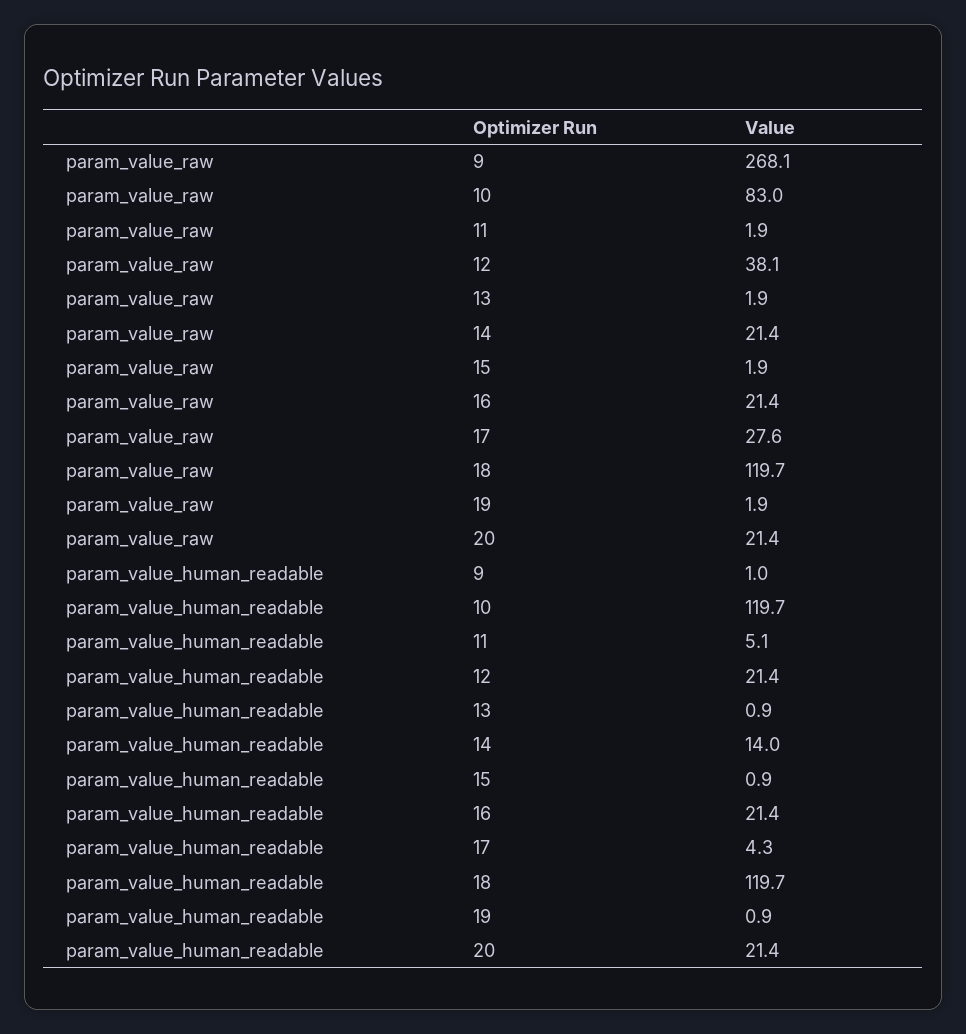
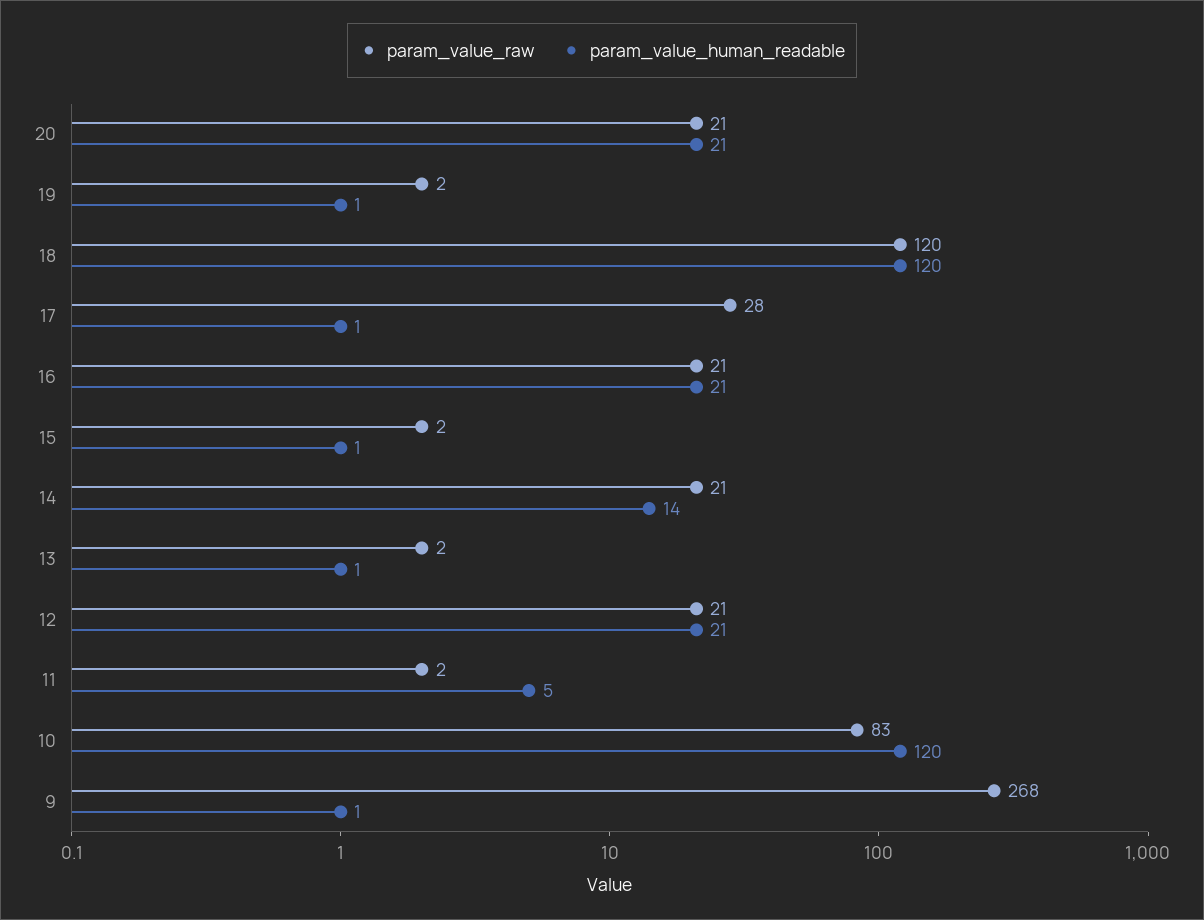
param_value_raw, 12: 38.1 -> 21
param_value_human_readable, 17: 4.3 -> 1

